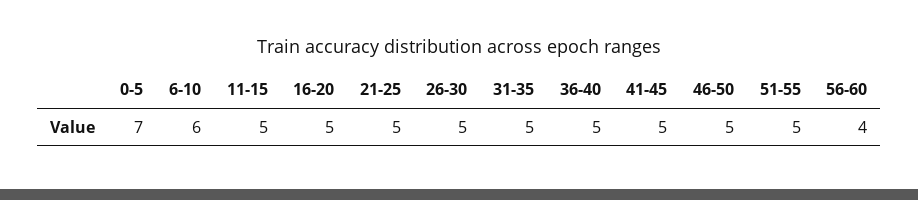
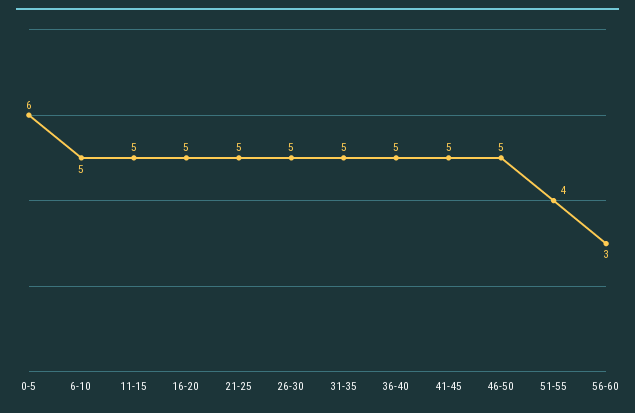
0-5: 7 -> 6
6-10: 6 -> 5
51-55: 5 -> 4
56-60: 4 -> 3

